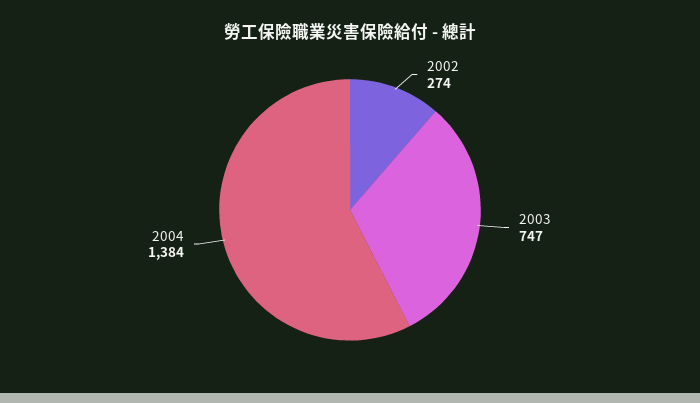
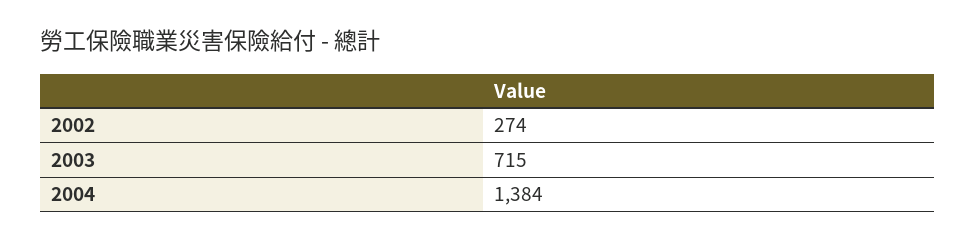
2003: 747 -> 715

